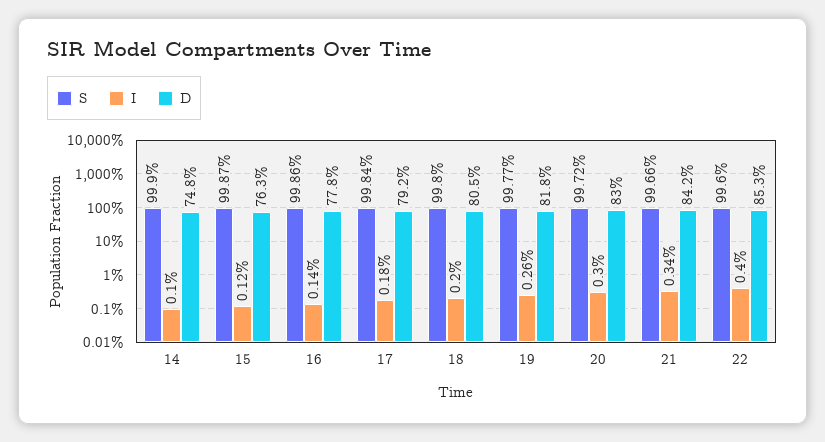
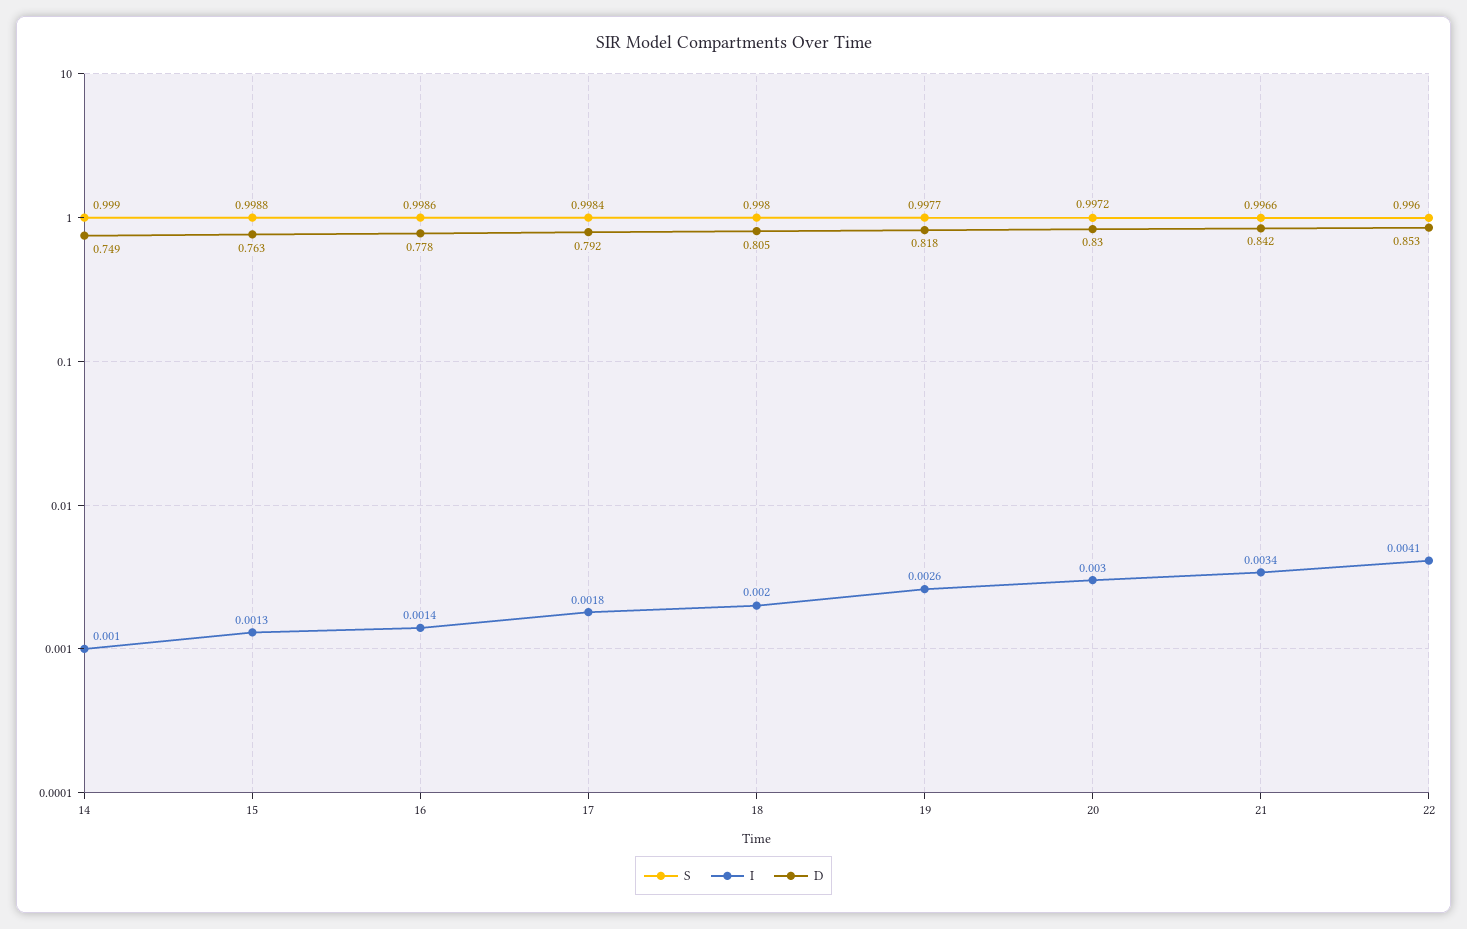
D, 14: 0.748 -> 0.749
S, 15: 0.9987 -> 0.9988
I, 15: 0.0012 -> 0.0013
I, 22: 0.004 -> 0.0041

